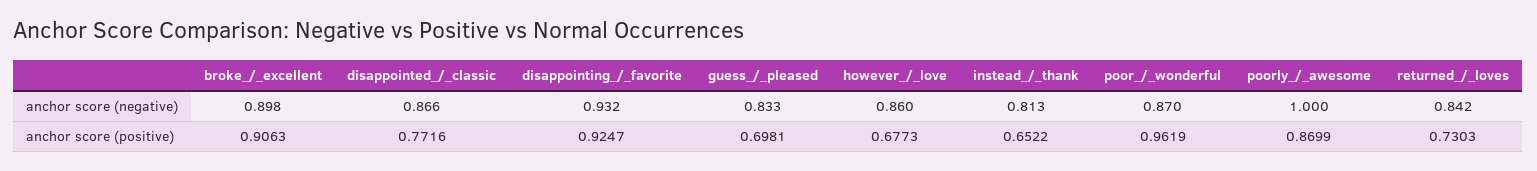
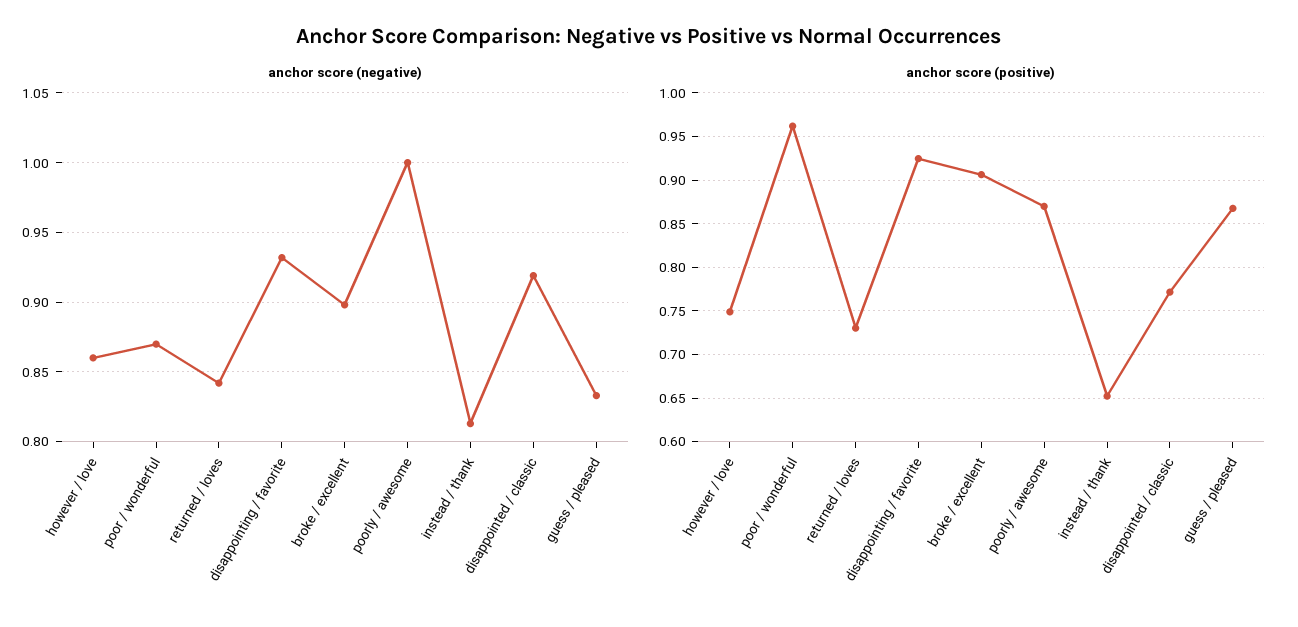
anchor score (negative), disappointed_/_classic: 0.866 -> 0.92
anchor score (positive), guess_/_pleased: 0.6981 -> 0.87
anchor score (positive), however_/_love: 0.6773 -> 0.75

